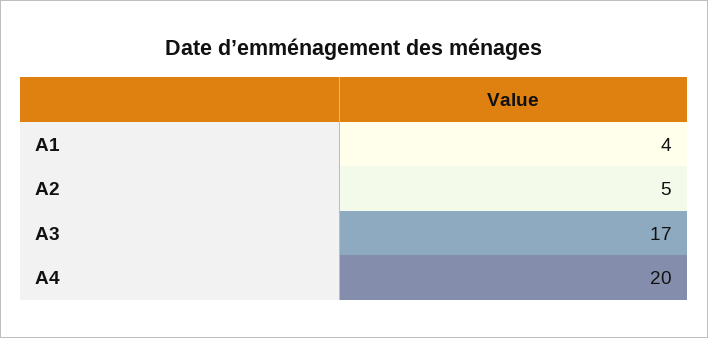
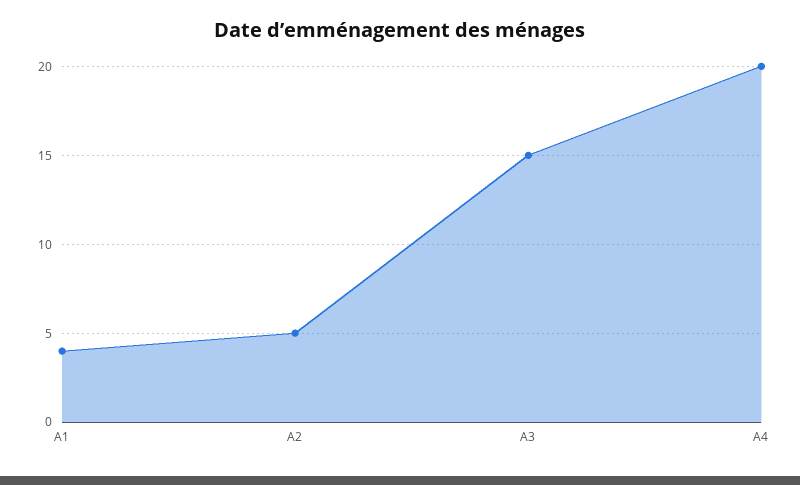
A3: 17 -> 15

